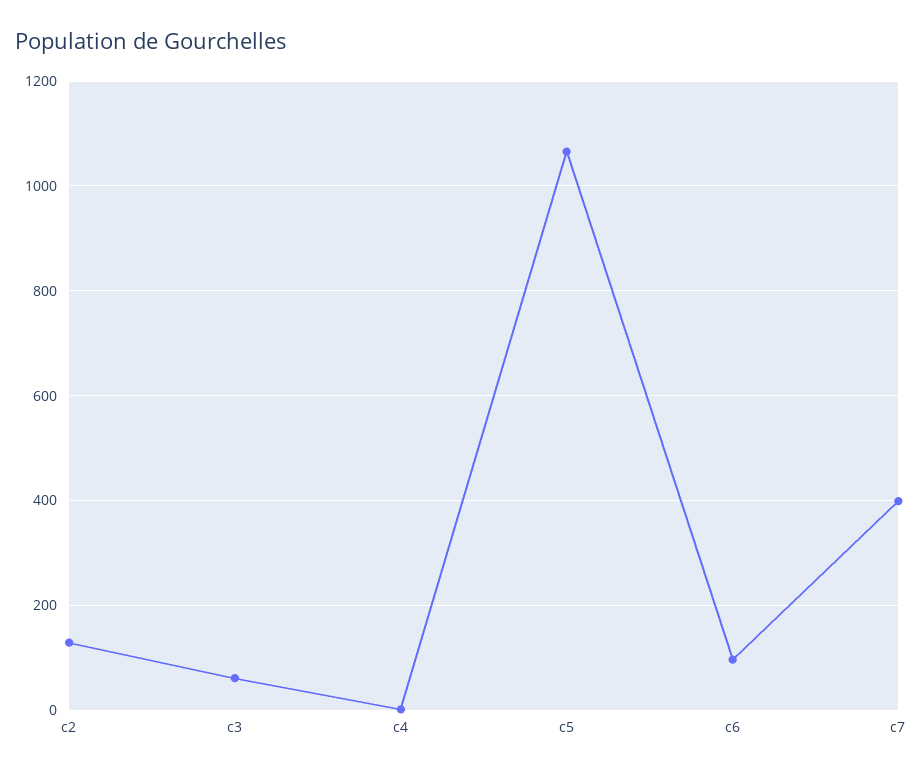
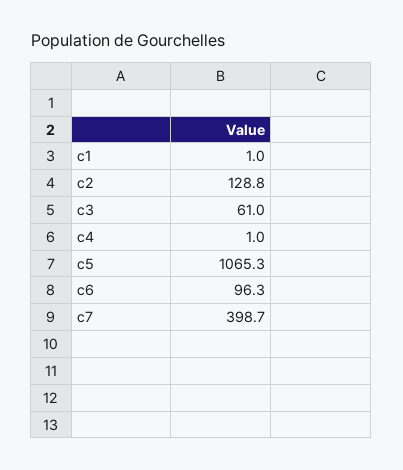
c1: none -> 1

